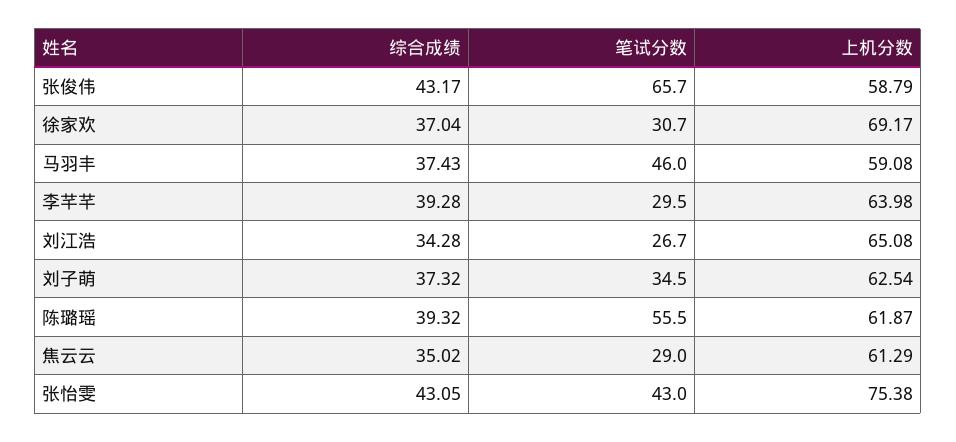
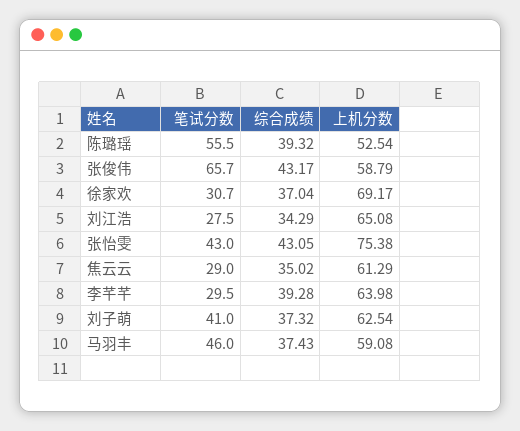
综合成绩, 刘江浩: 34.28 -> 34.29
笔试分数, 刘江浩: 26.7 -> 27.5
笔试分数, 刘子萌: 34.5 -> 41
上机分数, 陈璐瑶: 61.87 -> 52.54

